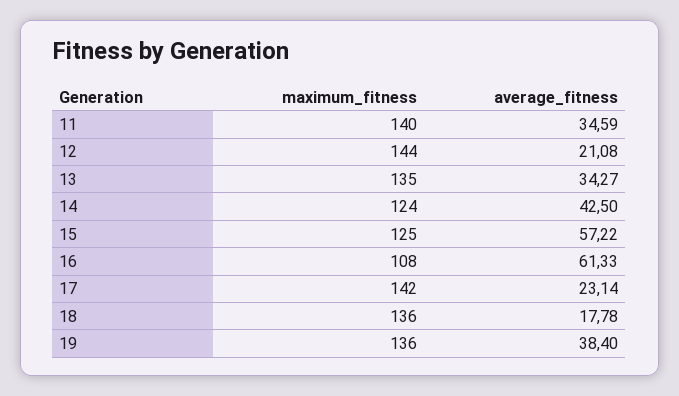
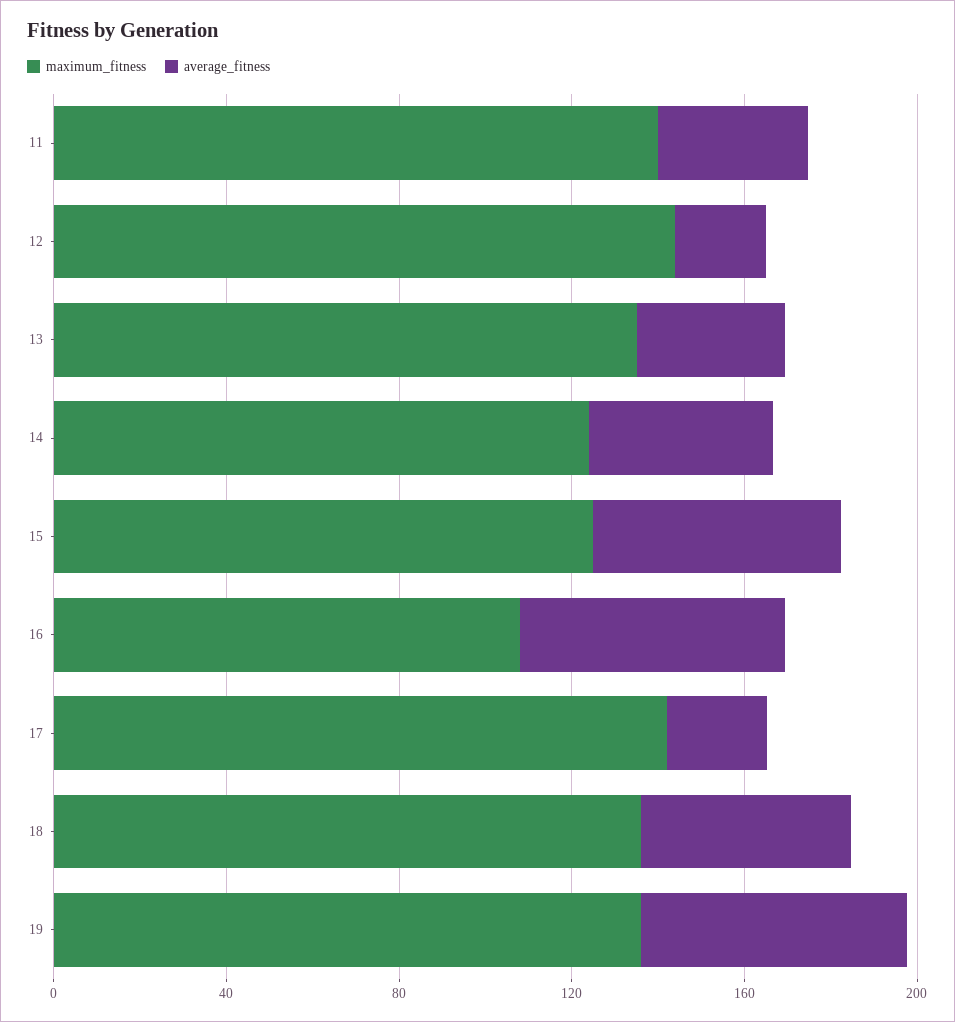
average_fitness, 18: 17.78 -> 50
average_fitness, 19: 38.4 -> 60

